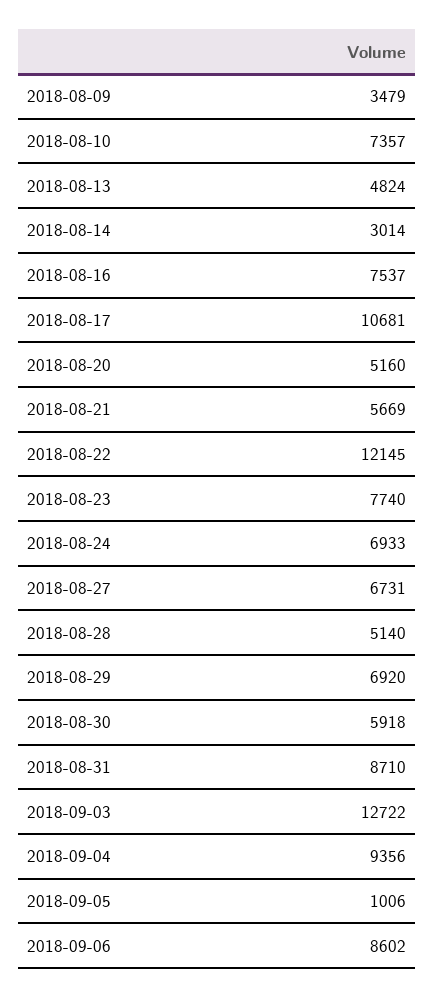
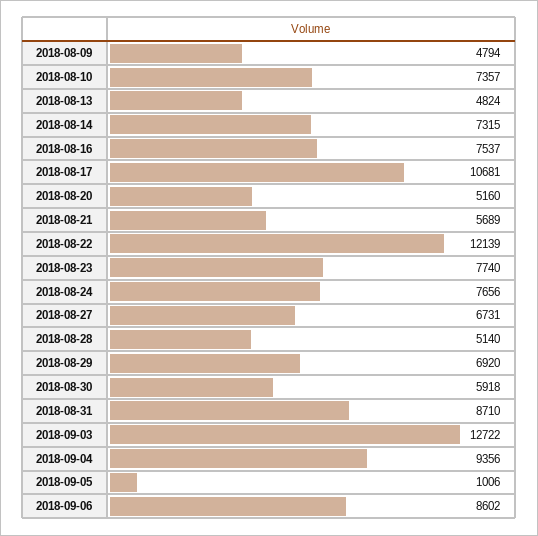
2018-08-09: 3479 -> 4794
2018-08-14: 3014 -> 7315
2018-08-21: 5669 -> 5689
2018-08-22: 12145 -> 12139
2018-08-24: 6933 -> 7656

